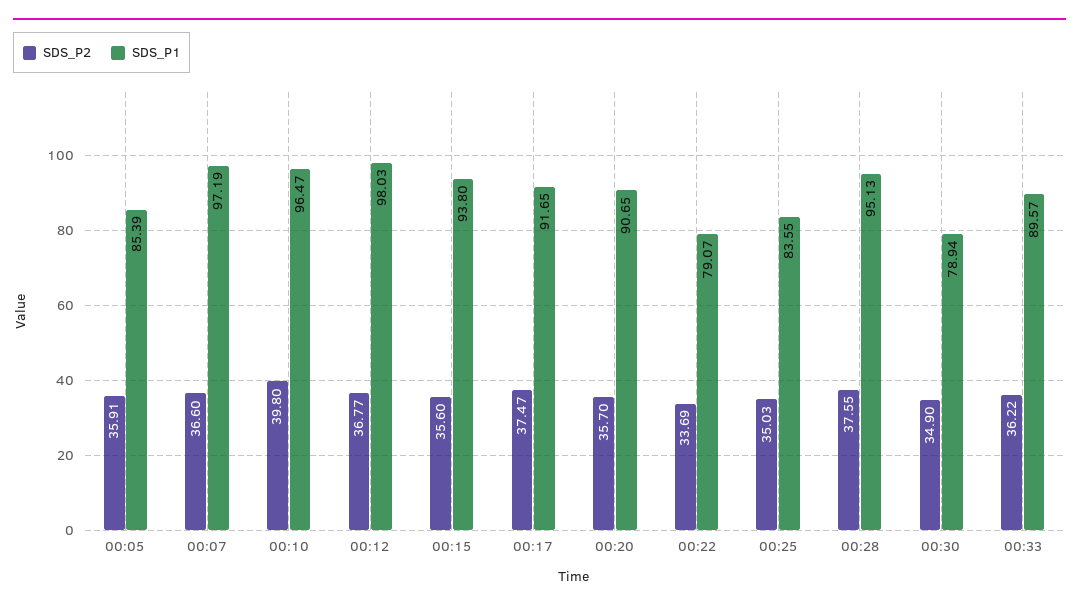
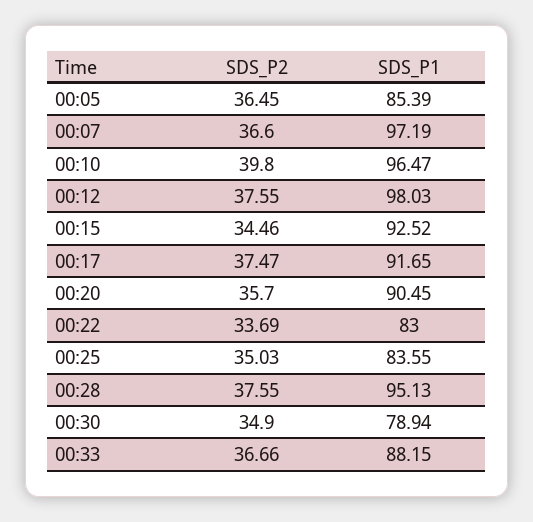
SDS_P2, 00:05: 35.91 -> 36.45
SDS_P2, 00:12: 36.77 -> 37.55
SDS_P2, 00:15: 35.6 -> 34.46
SDS_P1, 00:15: 93.8 -> 92.52
SDS_P1, 00:20: 90.65 -> 90.45
SDS_P1, 00:22: 79.07 -> 83
SDS_P2, 00:33: 36.22 -> 36.66
SDS_P1, 00:33: 89.57 -> 88.15

